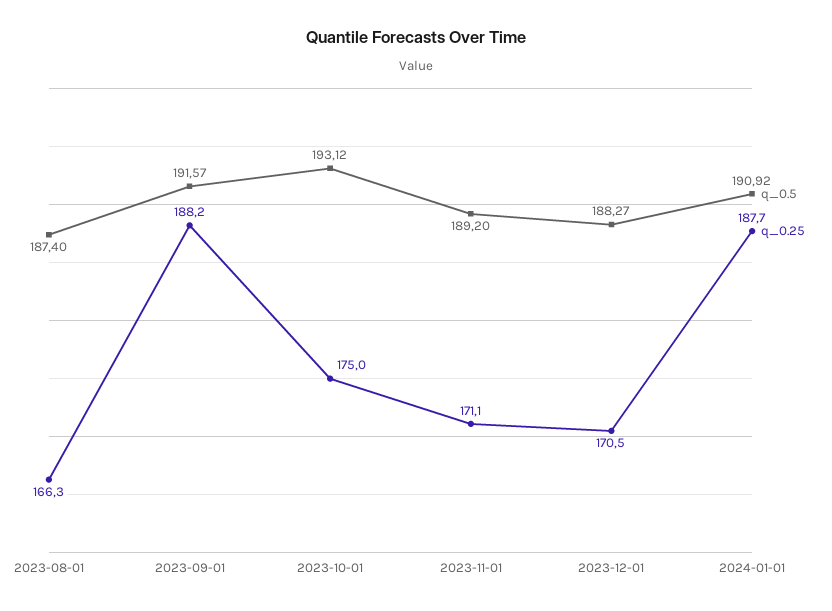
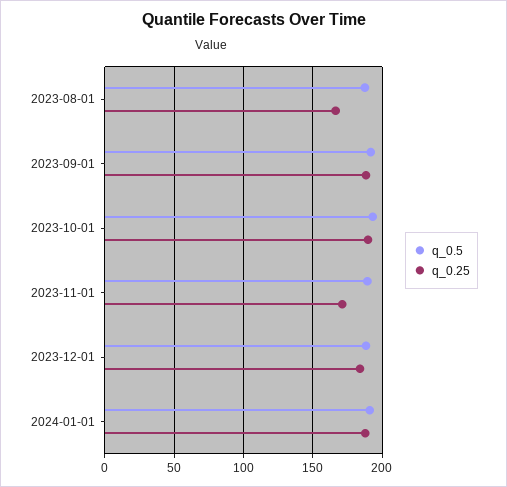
q_0.25, 2023-10-01: 175 -> 190
q_0.25, 2023-12-01: 170.5 -> 185

